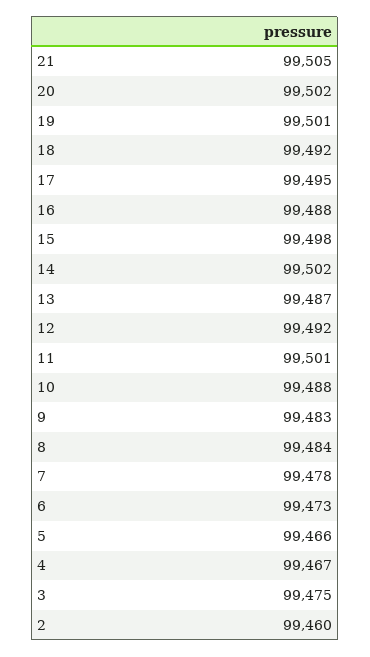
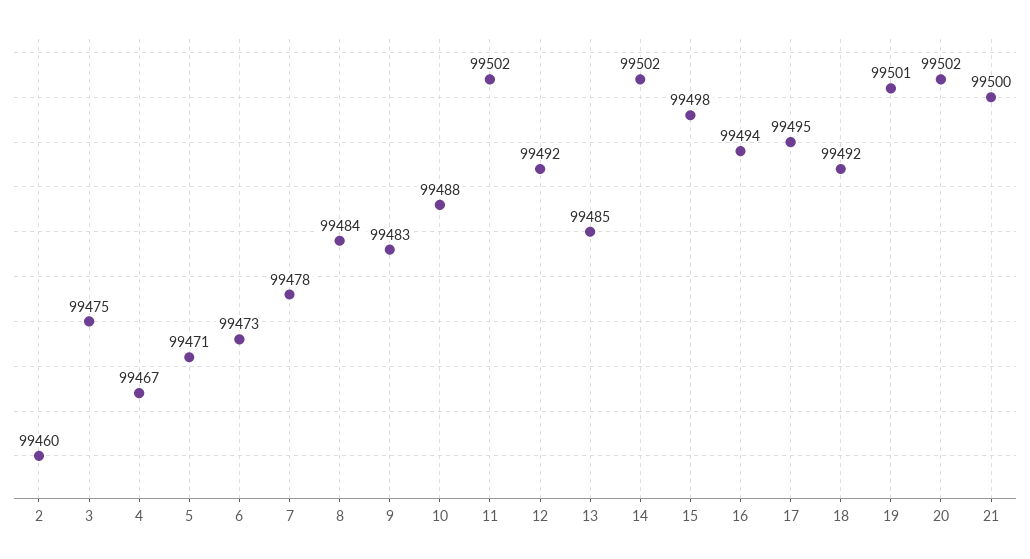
21: 99505 -> 99500
16: 99488 -> 99494
13: 99487 -> 99485
11: 99501 -> 99502
5: 99466 -> 99471

